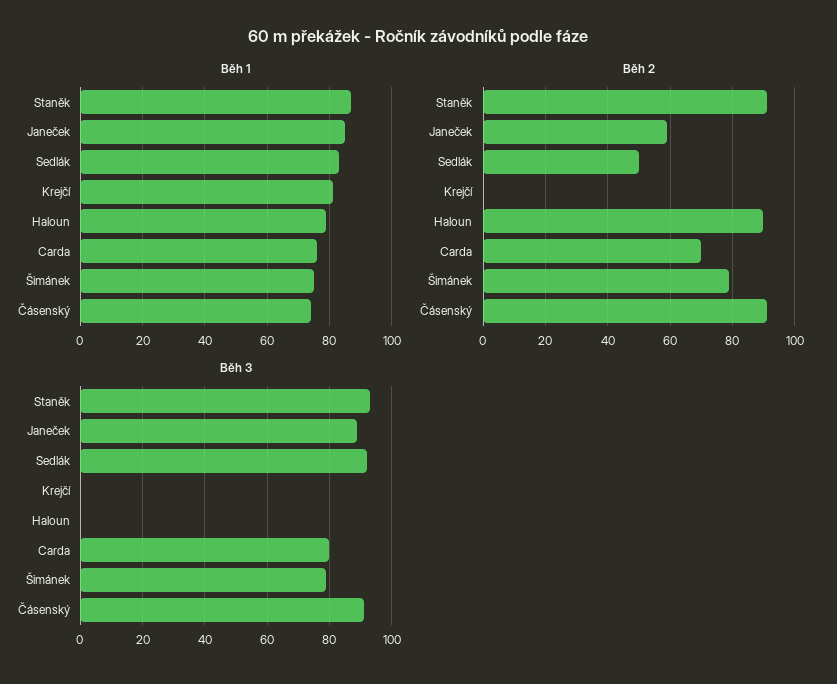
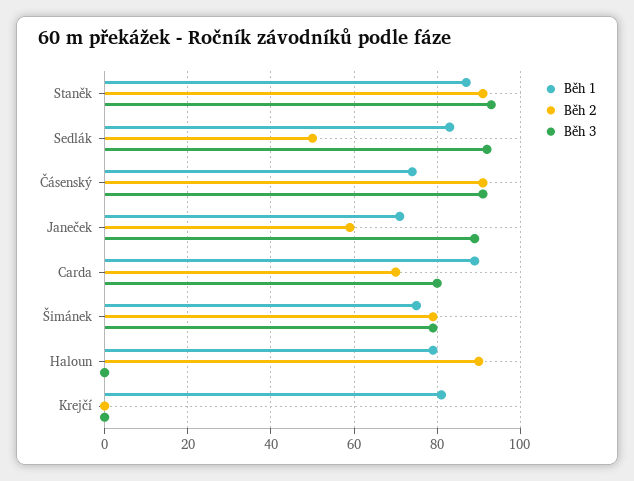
Běh 1, Janeček: 85 -> 70
Běh 1, Carda: 75 -> 90

